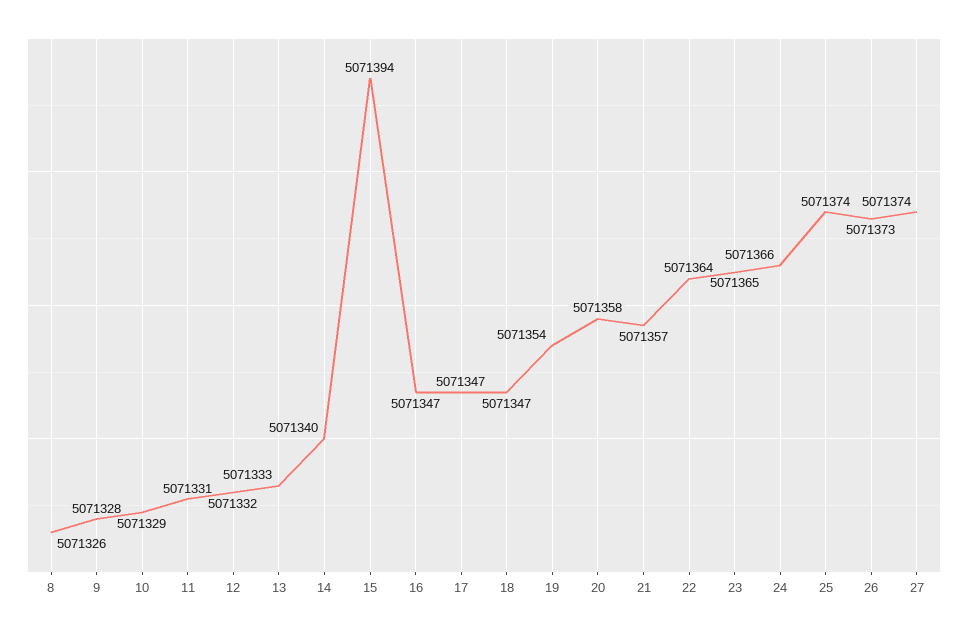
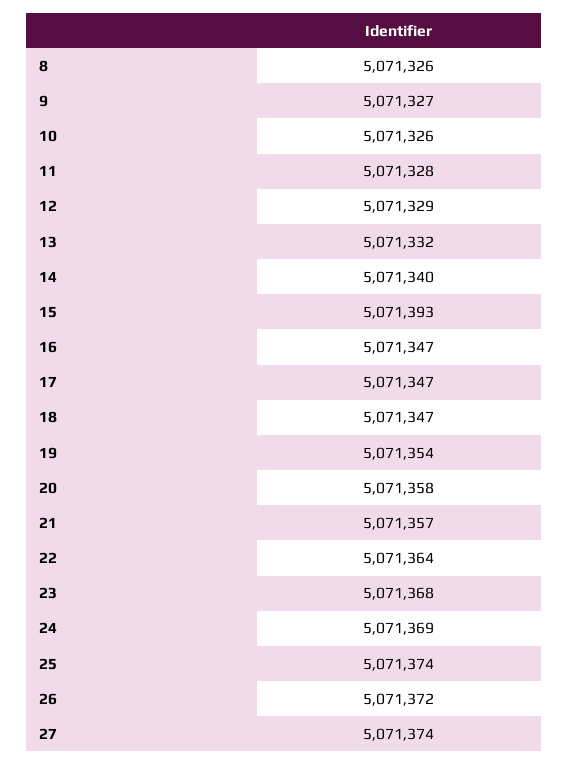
9: 5071328 -> 5071327
10: 5071329 -> 5071326
11: 5071331 -> 5071328
12: 5071332 -> 5071329
13: 5071333 -> 5071332
15: 5071394 -> 5071393
23: 5071365 -> 5071368
24: 5071366 -> 5071369
26: 5071373 -> 5071372

